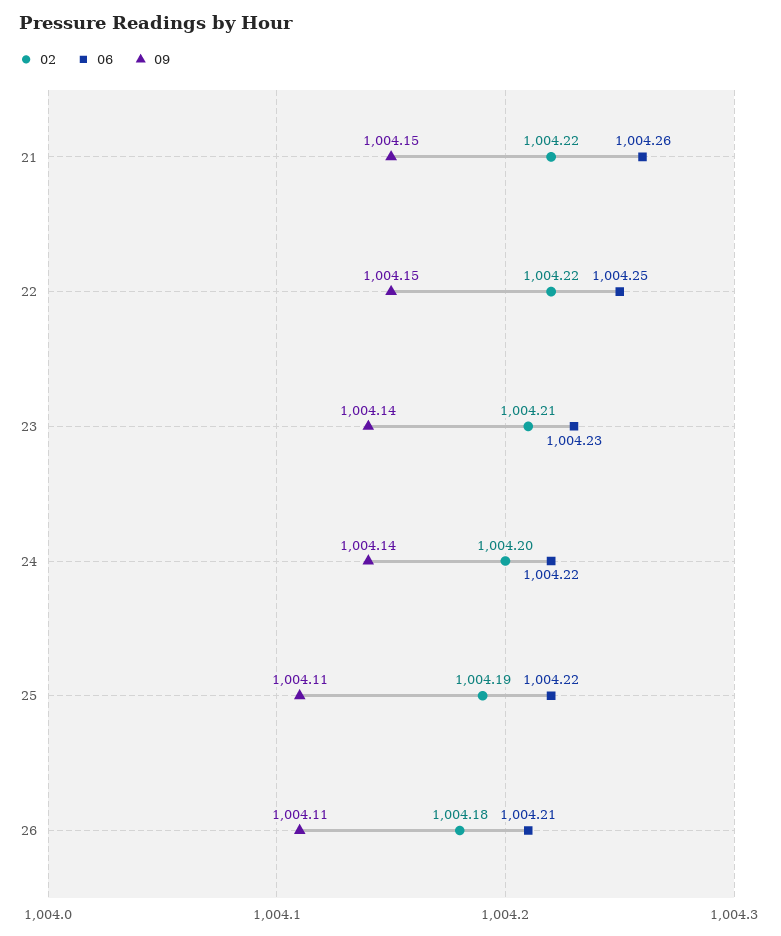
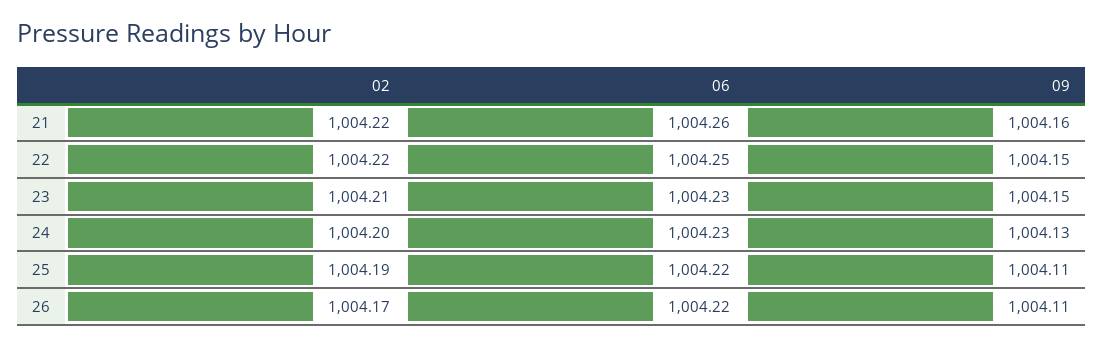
09, 21: 1004.15 -> 1004.16
09, 23: 1004.14 -> 1004.15
06, 24: 1004.22 -> 1004.23
09, 24: 1004.14 -> 1004.13
02, 26: 1004.18 -> 1004.17
06, 26: 1004.21 -> 1004.22

